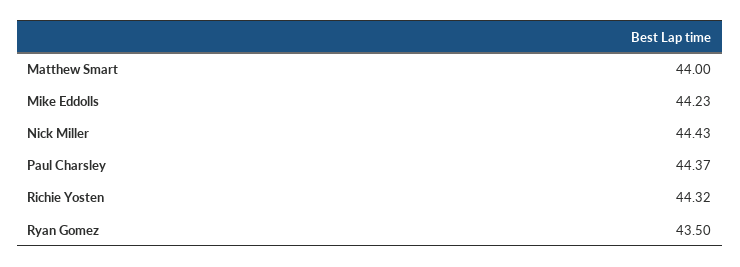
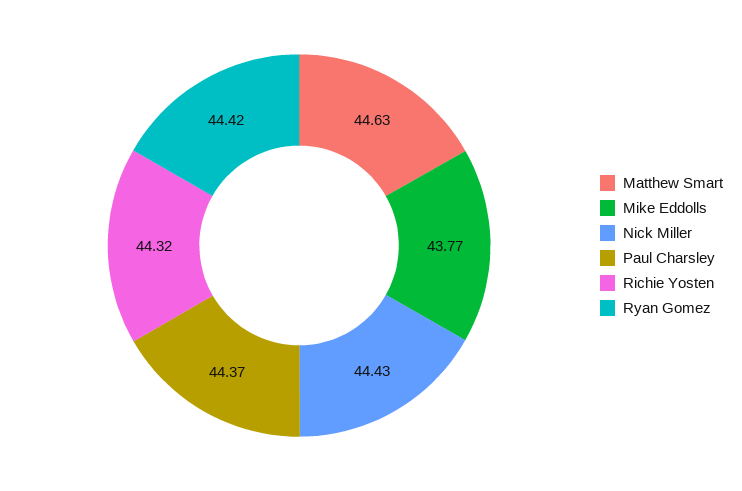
Matthew Smart: 44 -> 44.63
Mike Eddolls: 44.23 -> 43.77
Ryan Gomez: 43.5 -> 44.42

